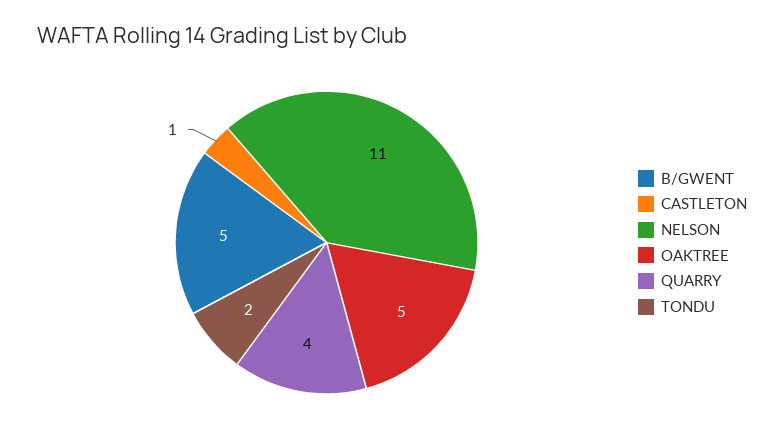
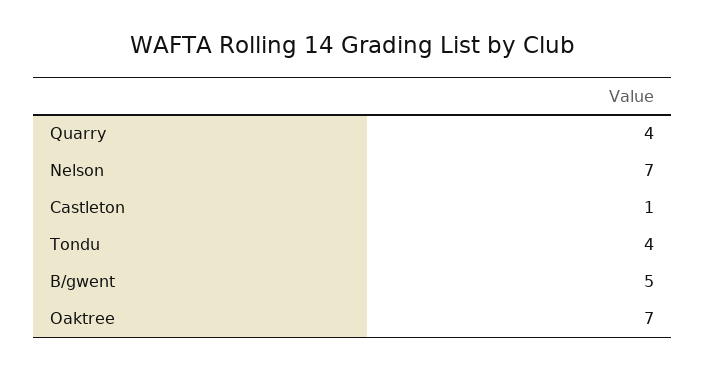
NELSON: 11 -> 7
OAKTREE: 5 -> 7
TONDU: 2 -> 4

